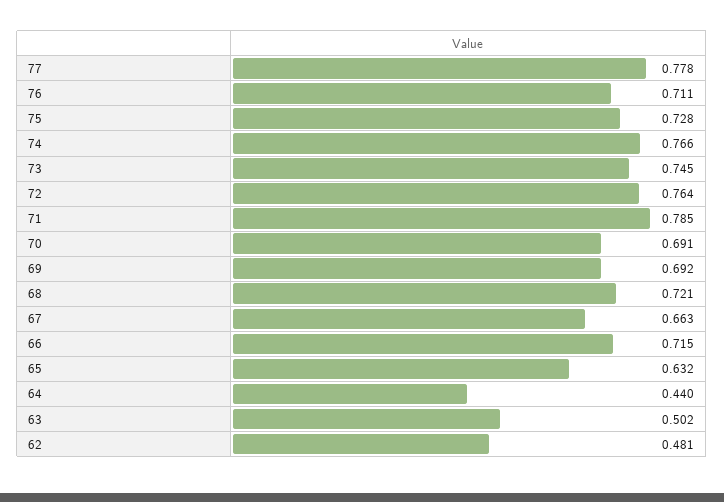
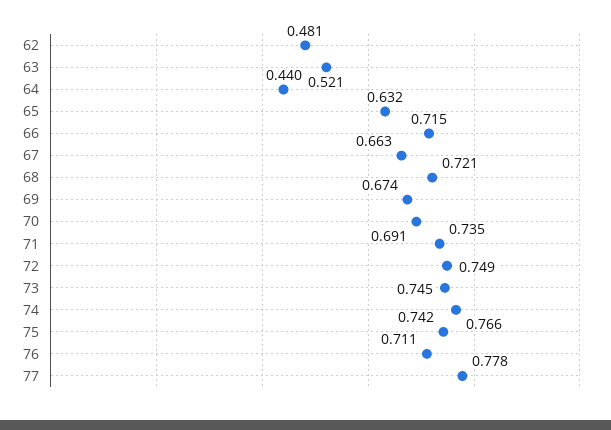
75: 0.728 -> 0.742
72: 0.764 -> 0.749
71: 0.785 -> 0.735
69: 0.692 -> 0.674
63: 0.502 -> 0.521

